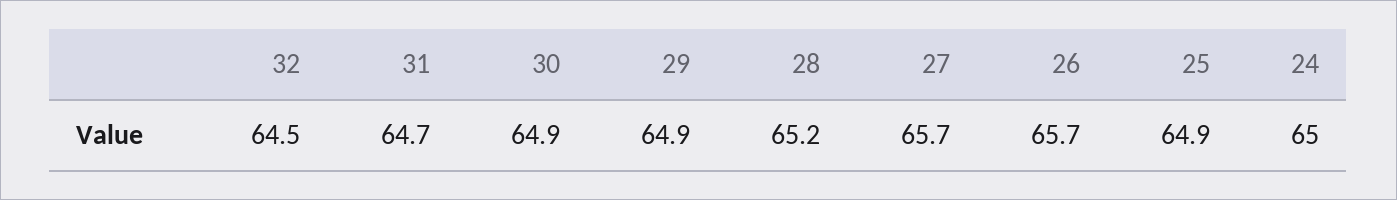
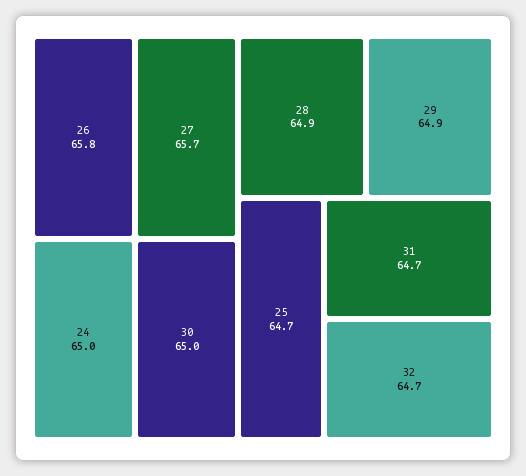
32: 64.5 -> 64.7
30: 64.9 -> 65
28: 65.2 -> 64.9
26: 65.7 -> 65.8
25: 64.9 -> 64.7

